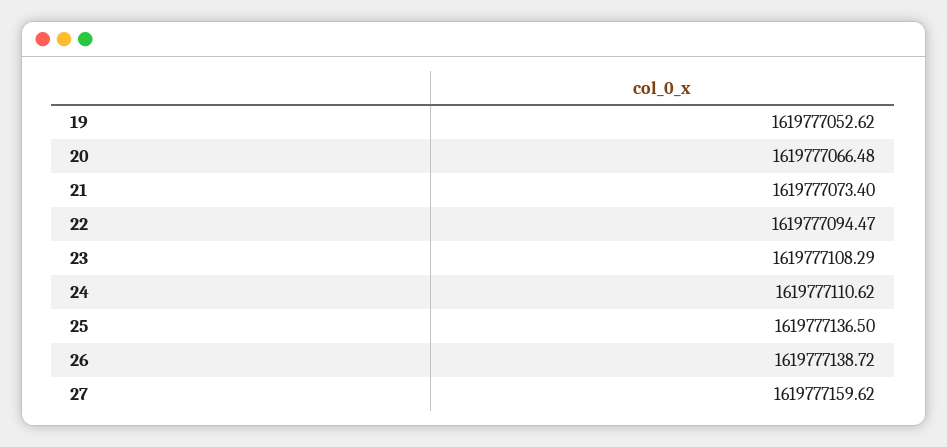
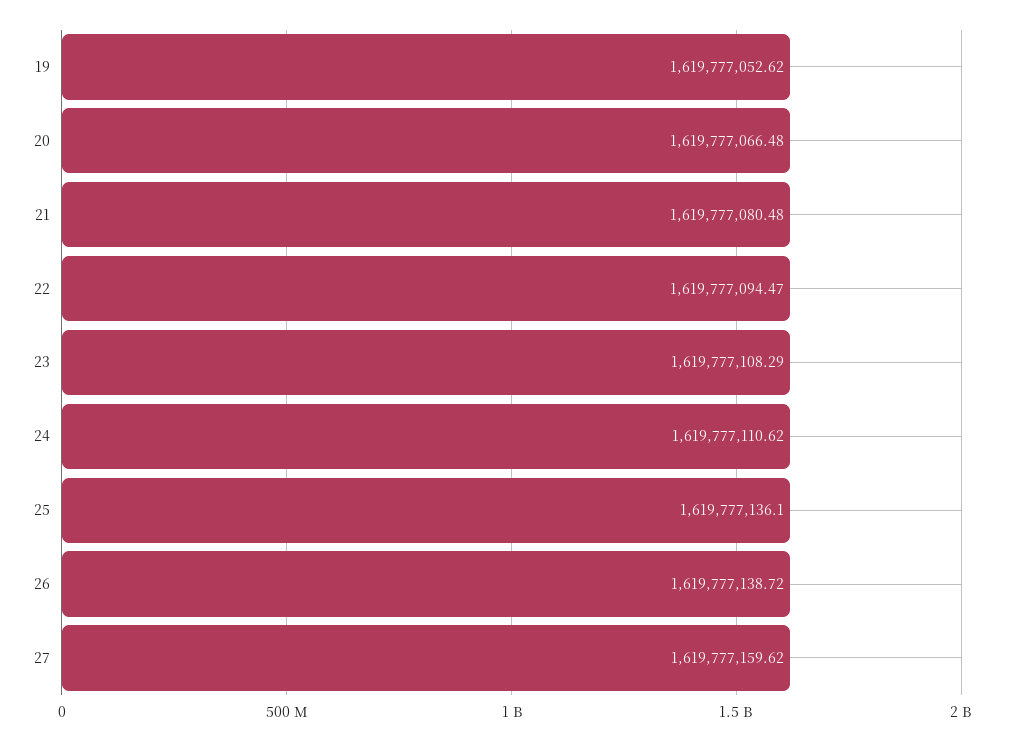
21: 1619777073.4 -> 1619777080.48
25: 1619777136.5 -> 1619777136.1

